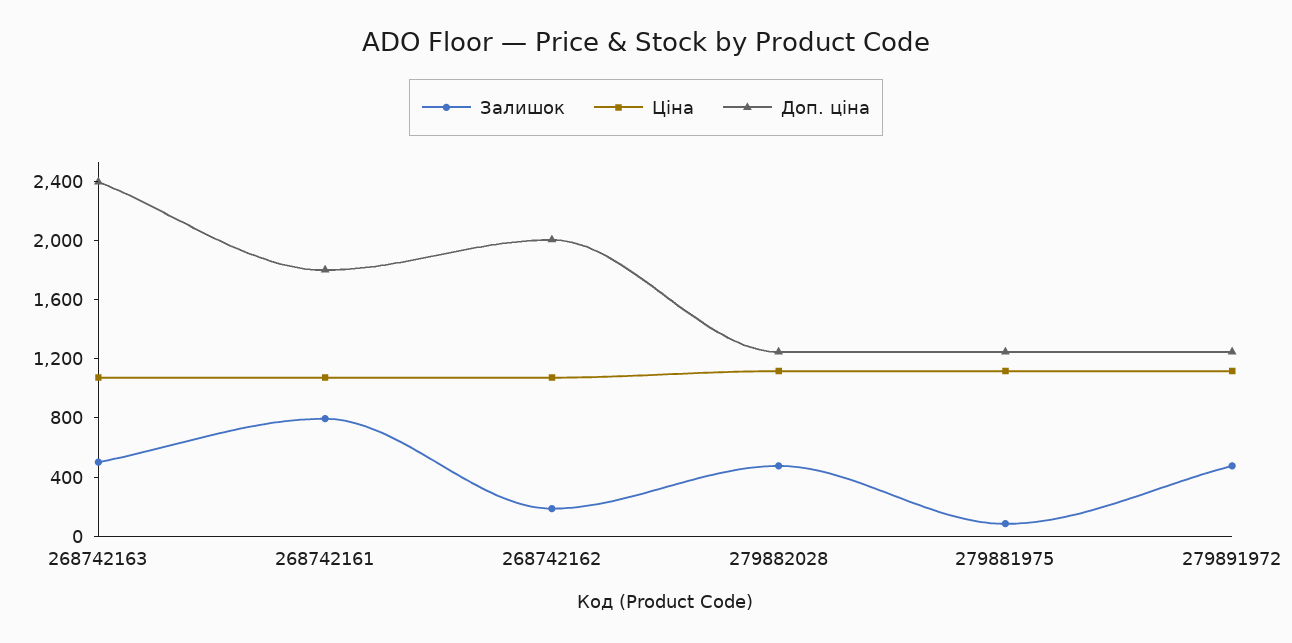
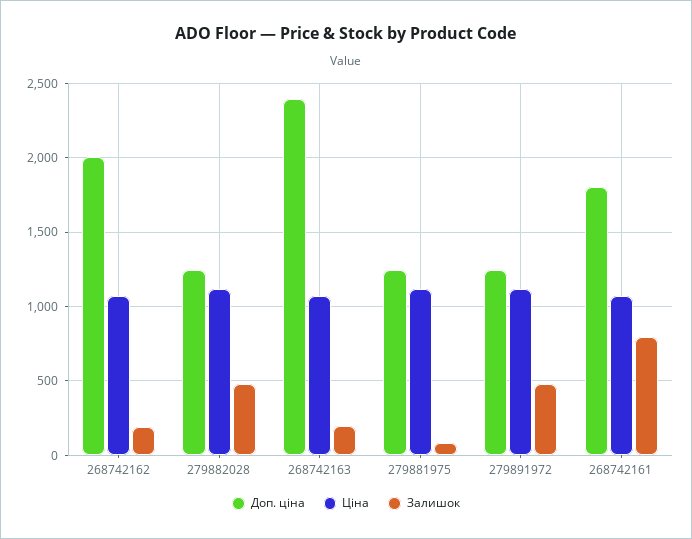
Залишок, 268742163: 500 -> 200

